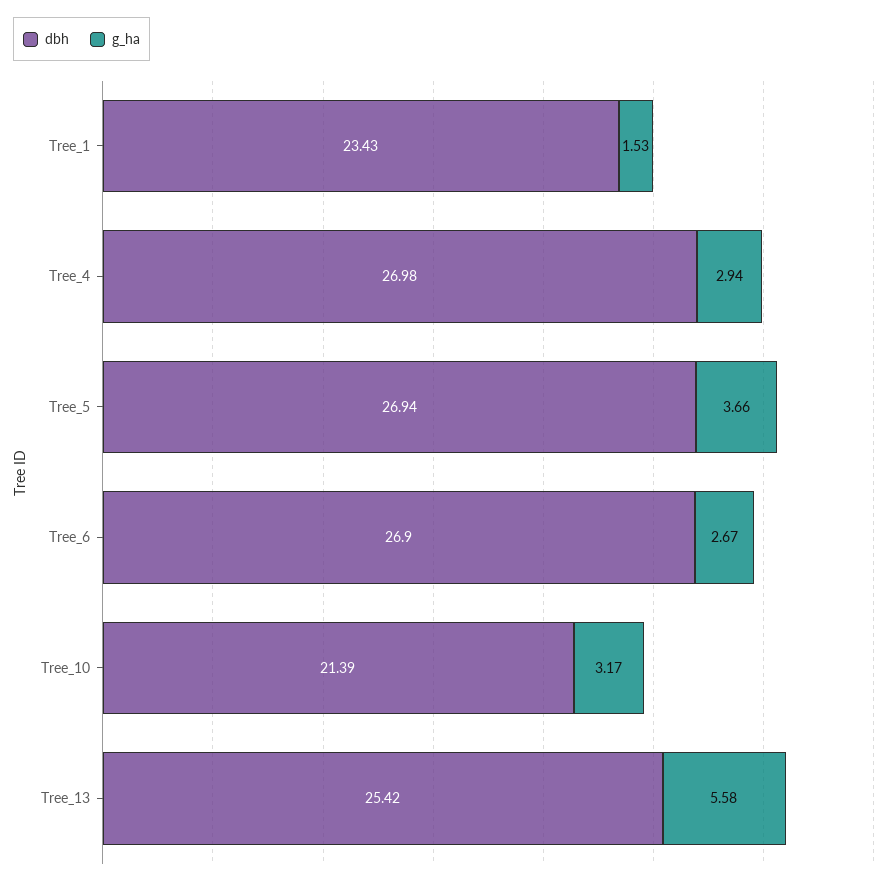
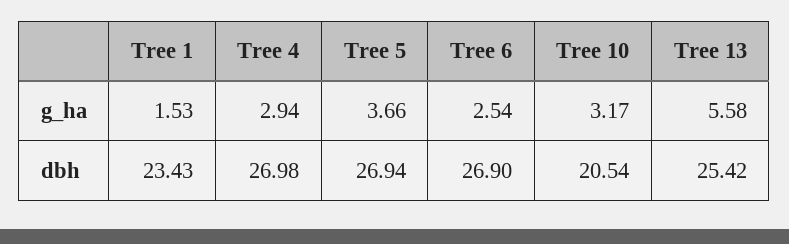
g_ha, Tree_6: 2.67 -> 2.54
dbh, Tree_10: 21.39 -> 20.54

